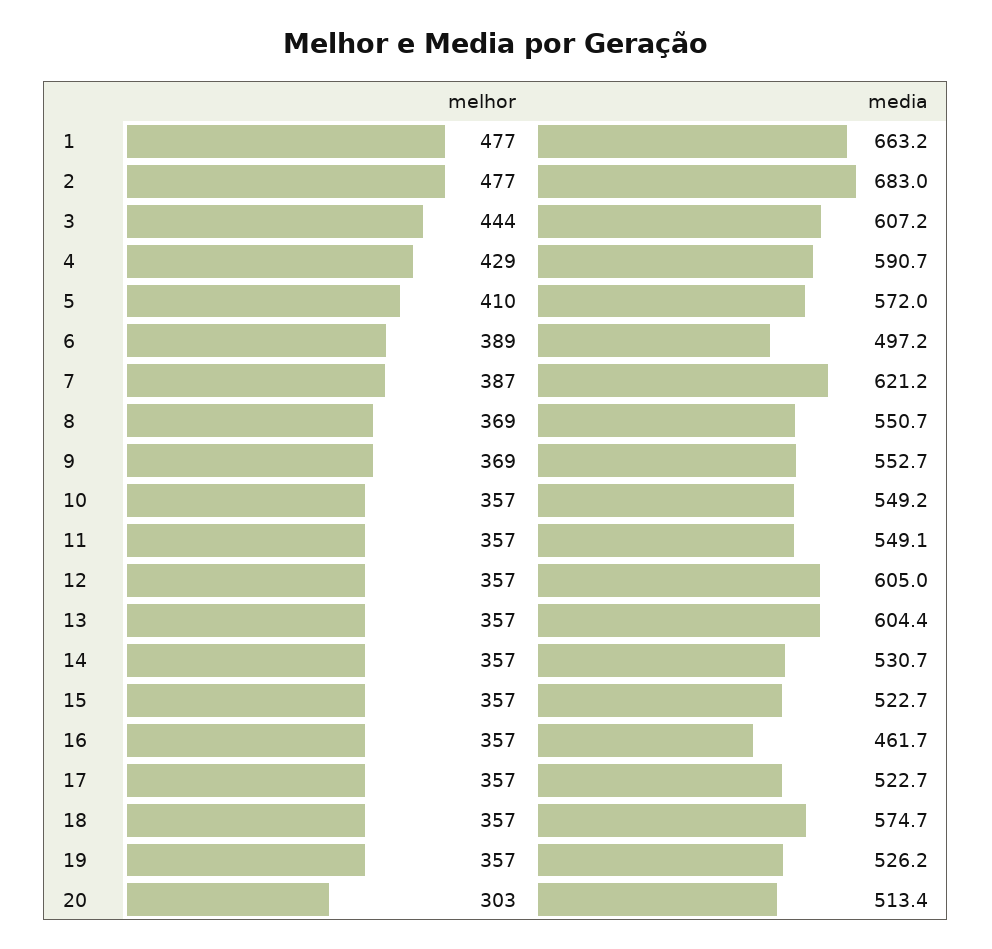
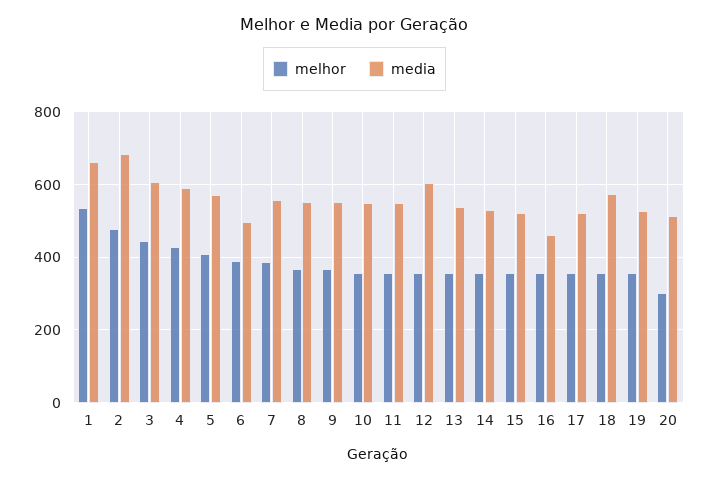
melhor, 1: 477 -> 540
media, 7: 621.2 -> 560
media, 13: 604.4 -> 540

